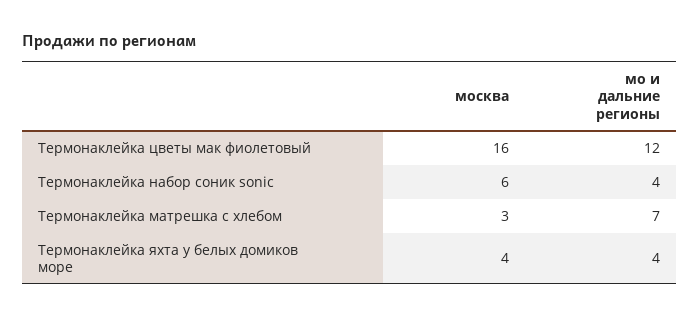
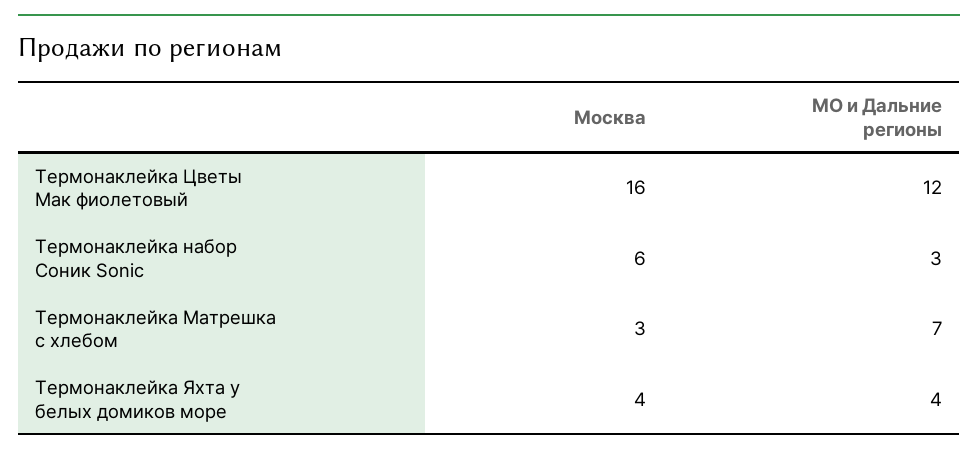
мо и дальние регионы, Термонаклейка набор соник sonic: 4 -> 3

